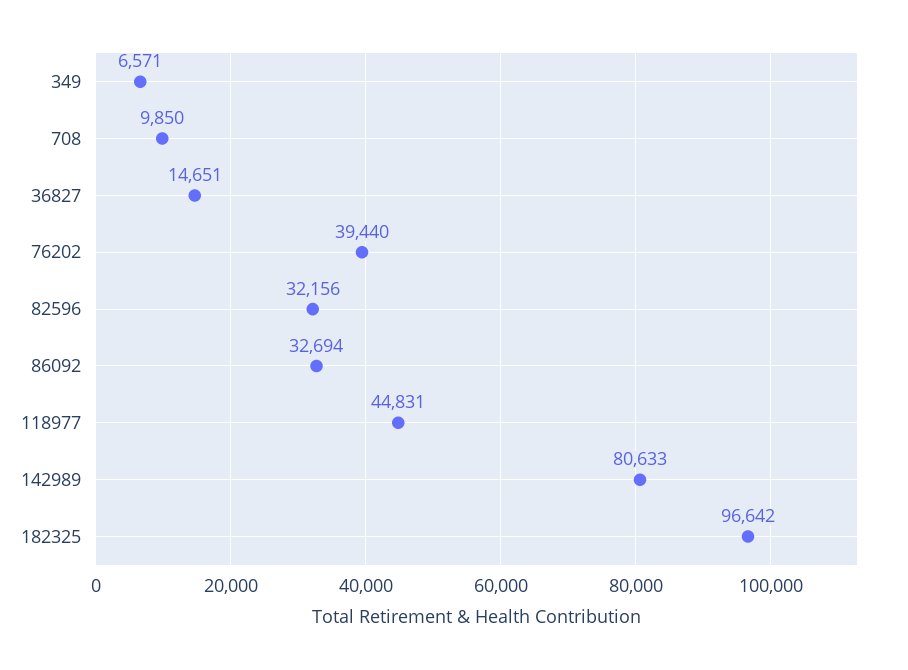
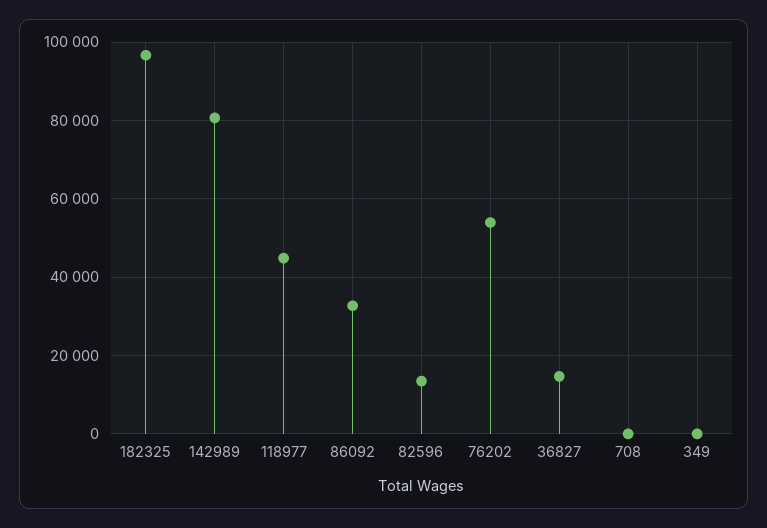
349: 6571 -> 0
708: 9850 -> 0
76202: 39440 -> 54000
82596: 32156 -> 14000

